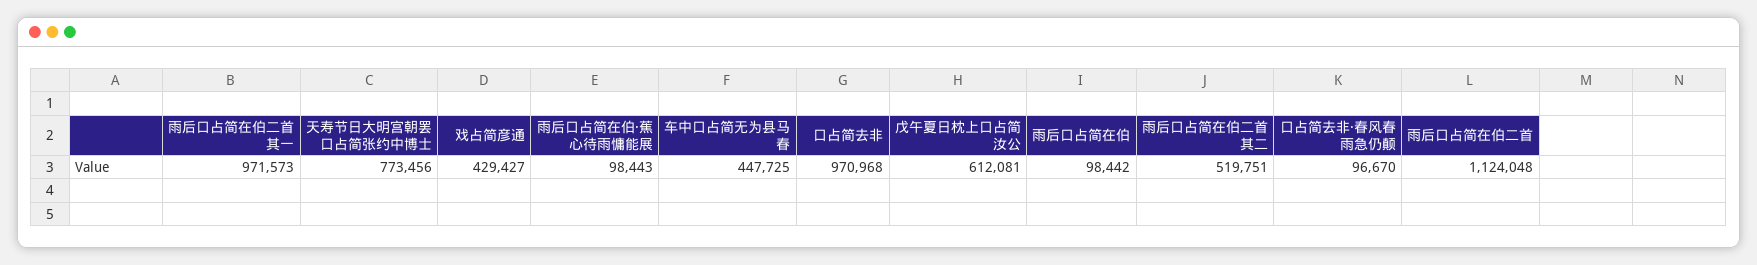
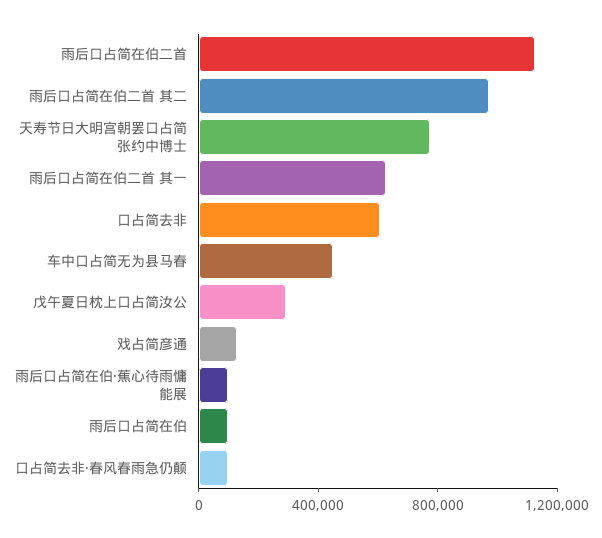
雨后口占简在伯二首 其一: 971573 -> 600000
戏占简彦通: 429427 -> 100000
口占简去非: 970968 -> 600000
戊午夏日枕上口占简汝公: 612081 -> 300000
雨后口占简在伯二首 其二: 519751 -> 1000000

